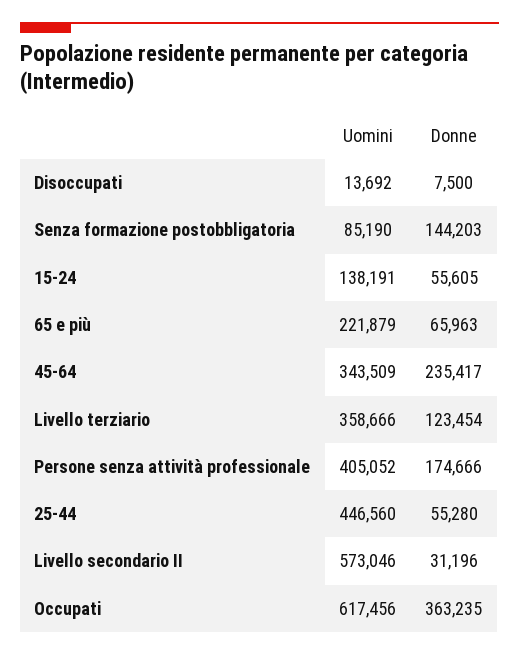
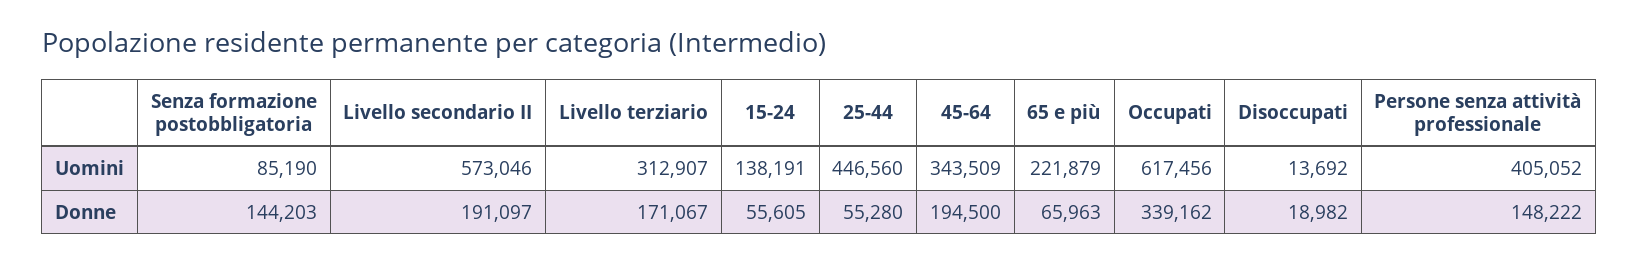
Donne, Disoccupati: 7500 -> 18982
Donne, 45-64: 235417 -> 194500
Uomini, Livello terziario: 358666 -> 312907
Donne, Livello terziario: 123454 -> 171067
Donne, Persone senza attività professionale: 174666 -> 148222
Donne, Livello secondario II: 31196 -> 191097
Donne, Occupati: 363235 -> 339162

